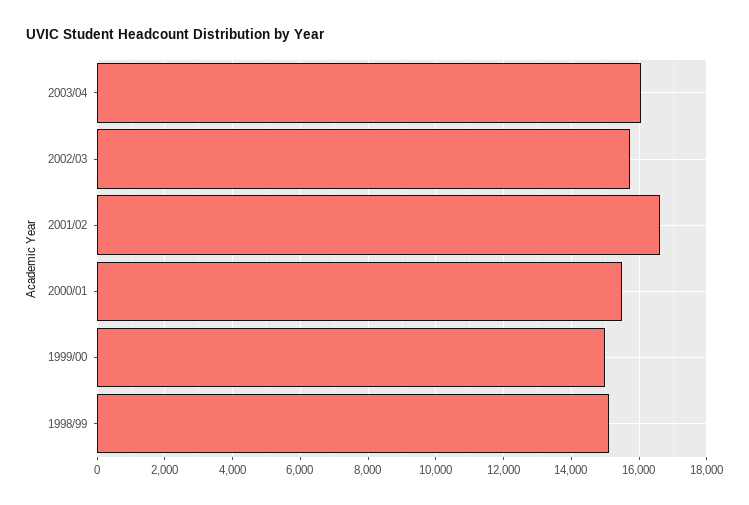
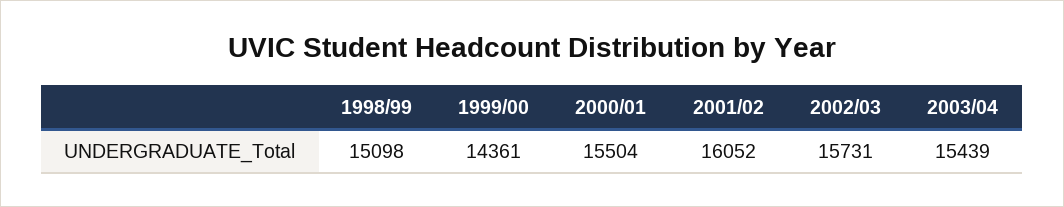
2003/04: 16000 -> 15439
2001/02: 16600 -> 16052
1999/00: 15000 -> 14361

